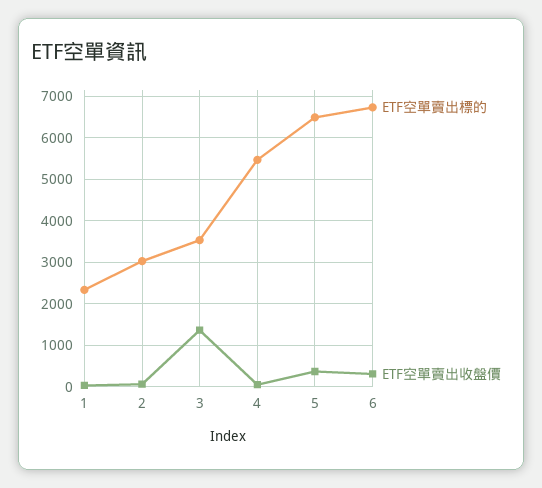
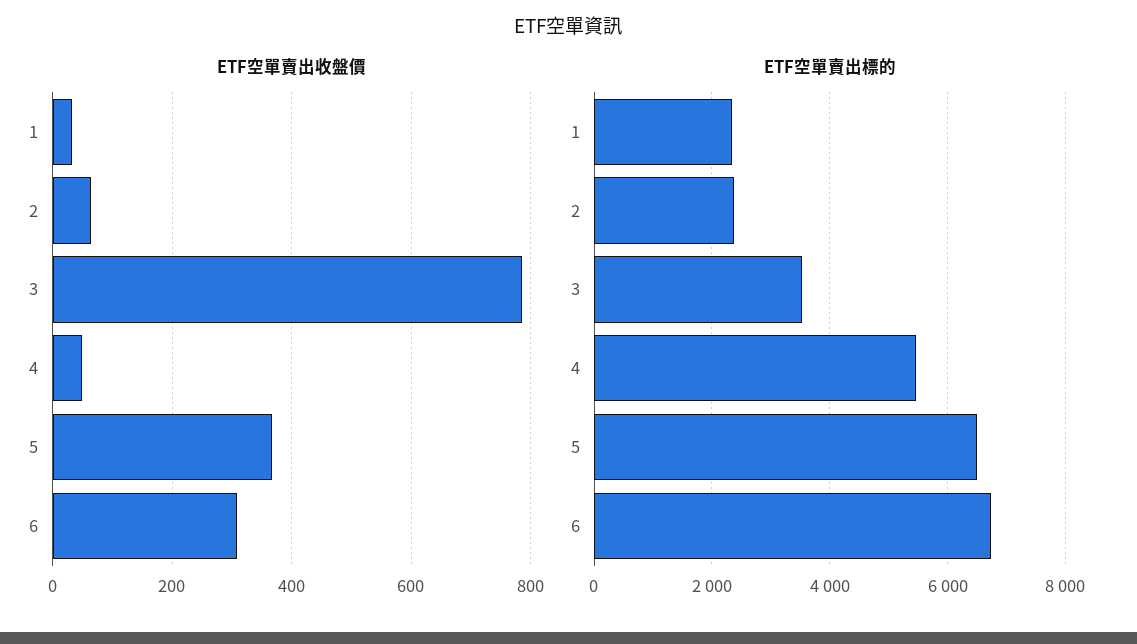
ETF空單賣出標的, 2: 3000 -> 2400
ETF空單賣出收盤價, 3: 1400 -> 780

